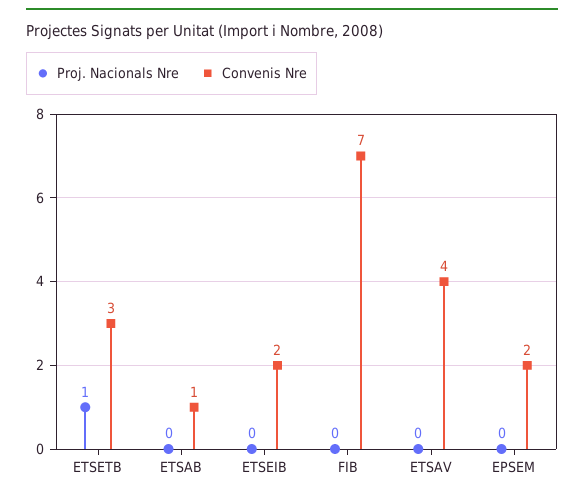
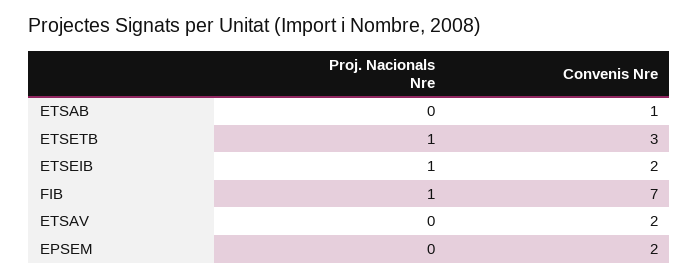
Proj. Nacionals Nre, ETSEIB: 0 -> 1
Proj. Nacionals Nre, FIB: 0 -> 1
Convenis Nre, ETSAV: 4 -> 2

